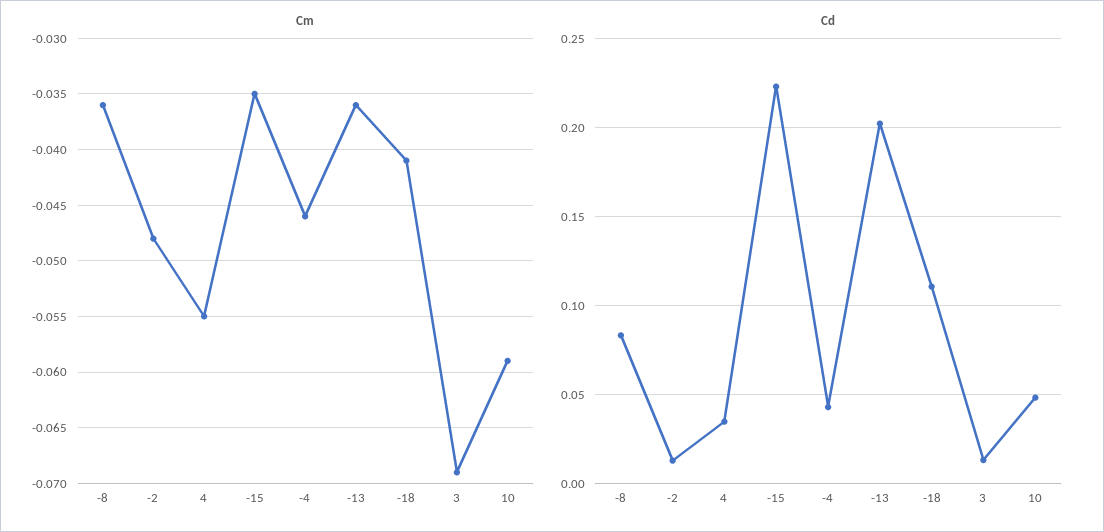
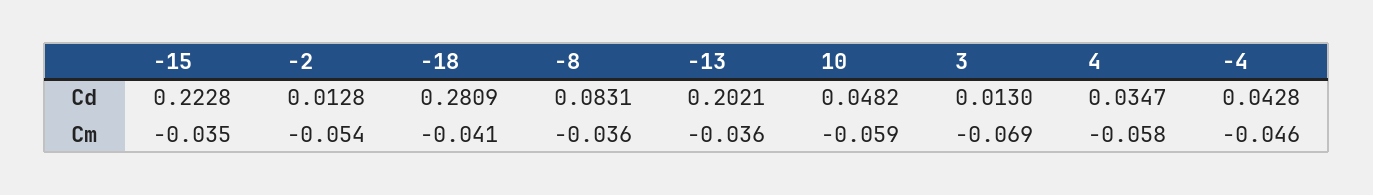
Cm, -2: -0.048 -> -0.054
Cm, 4: -0.055 -> -0.058
Cd, -18: 0.11 -> 0.2809

